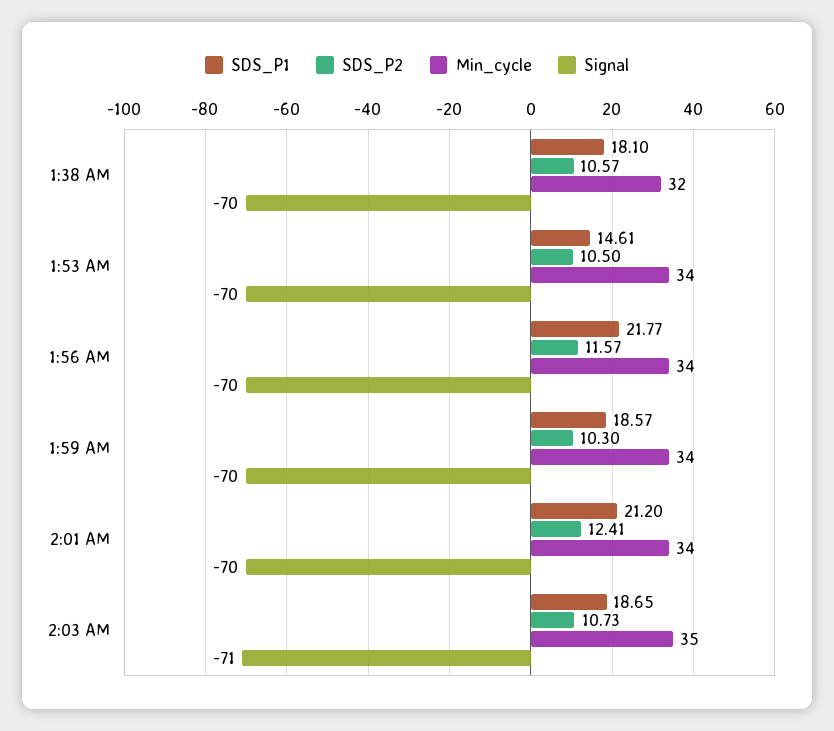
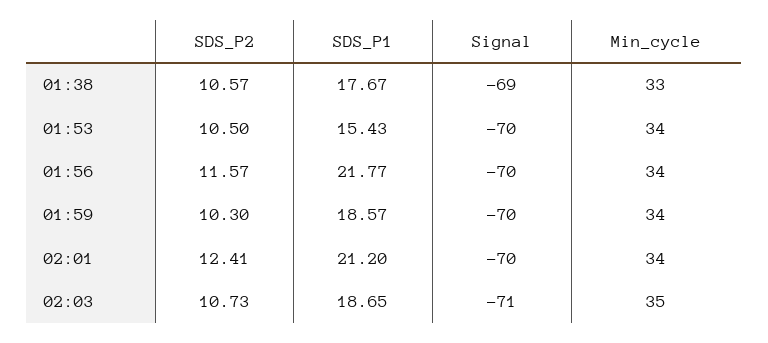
SDS_P1, 1:38 AM: 18.1 -> 17.67
Min_cycle, 1:38 AM: 32 -> 33
Signal, 1:38 AM: -70 -> -69
SDS_P1, 1:53 AM: 14.61 -> 15.43

